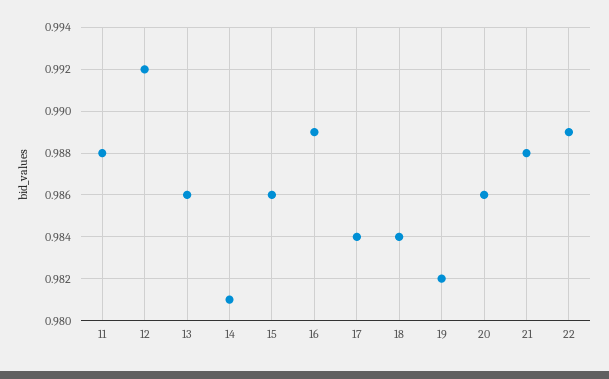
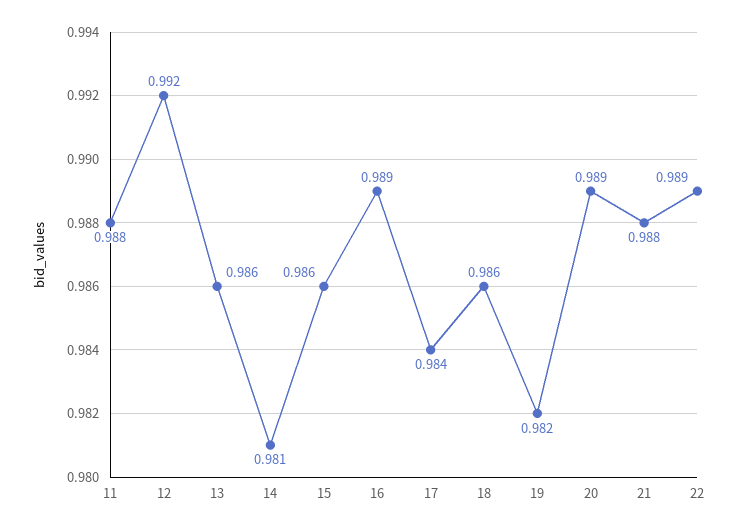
18: 0.984 -> 0.986
20: 0.986 -> 0.989

